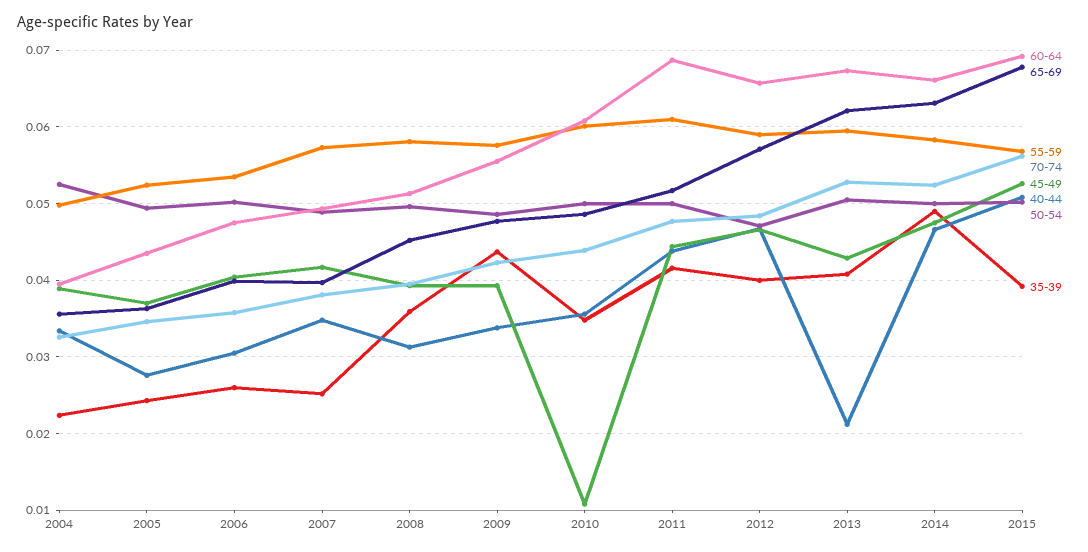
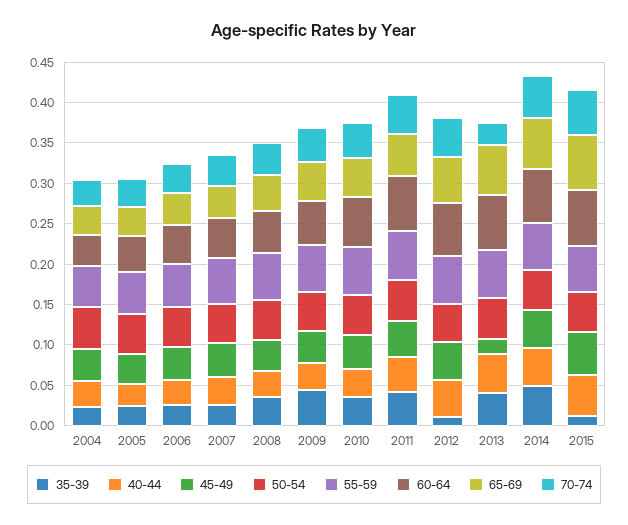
45-49, 2010: 0.011 -> 0.04
35-39, 2012: 0.04 -> 0.01
70-74, 2013: 0.053 -> 0.03
45-49, 2013: 0.043 -> 0.02
40-44, 2013: 0.021 -> 0.05
35-39, 2015: 0.039 -> 0.01

